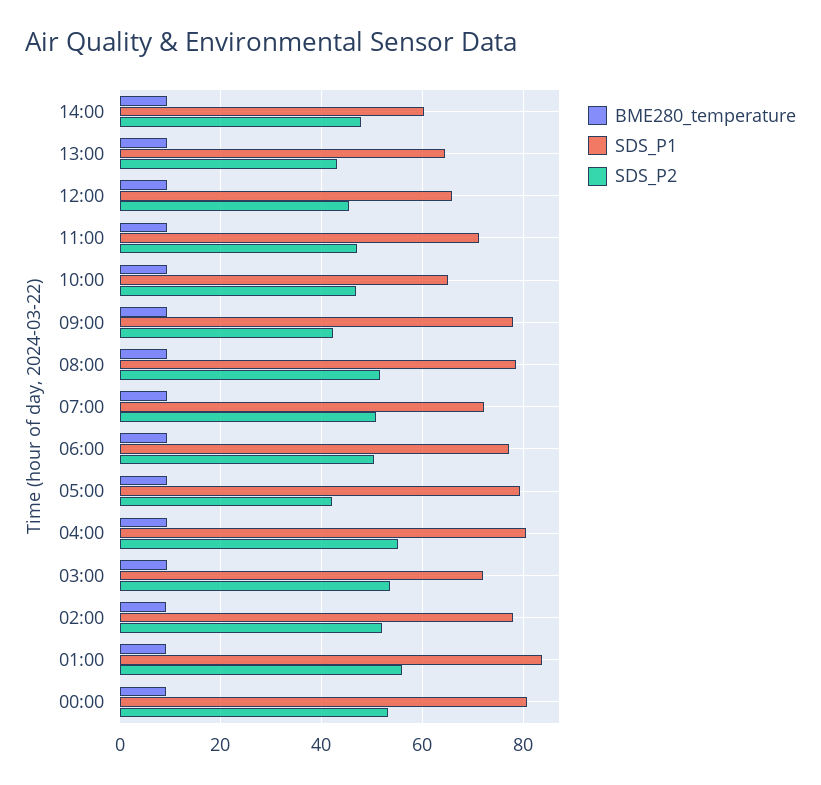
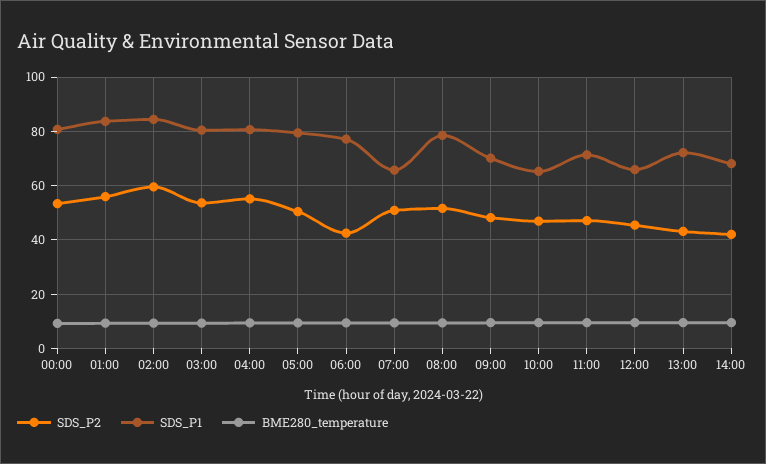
SDS_P1, 14:00: 60 -> 67.5
SDS_P2, 14:00: 48 -> 42.5
SDS_P1, 13:00: 64 -> 72.5
SDS_P1, 09:00: 78 -> 70
SDS_P2, 09:00: 42 -> 47.5
SDS_P1, 07:00: 72 -> 65
SDS_P2, 06:00: 50 -> 42.5
SDS_P2, 05:00: 42 -> 50
SDS_P1, 03:00: 72 -> 80
SDS_P1, 02:00: 78 -> 85
SDS_P2, 02:00: 52 -> 60

